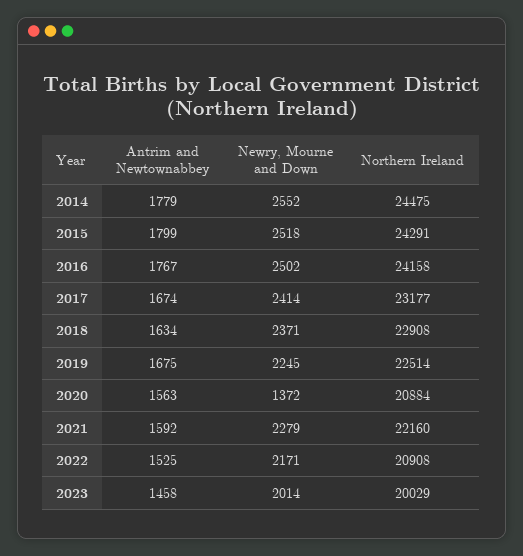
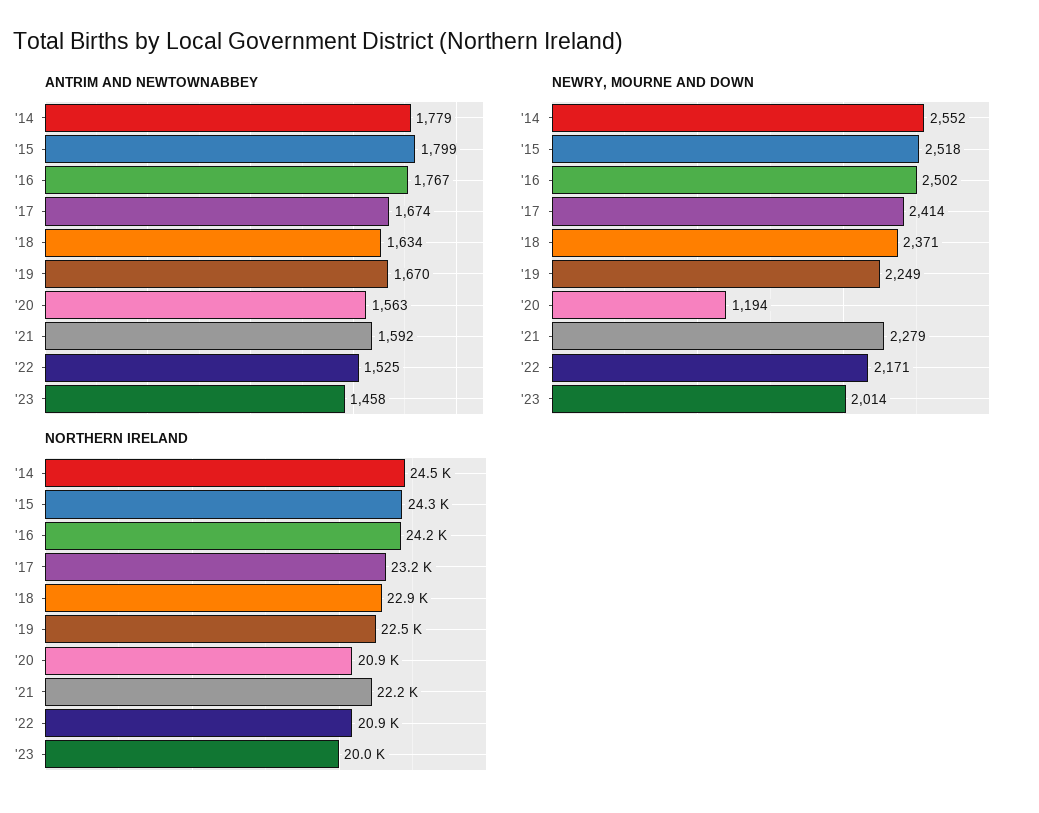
Antrim and Newtownabbey, 2019: 1675 -> 1670
Newry, Mourne and Down, 2019: 2245 -> 2249
Newry, Mourne and Down, 2020: 1372 -> 1194

